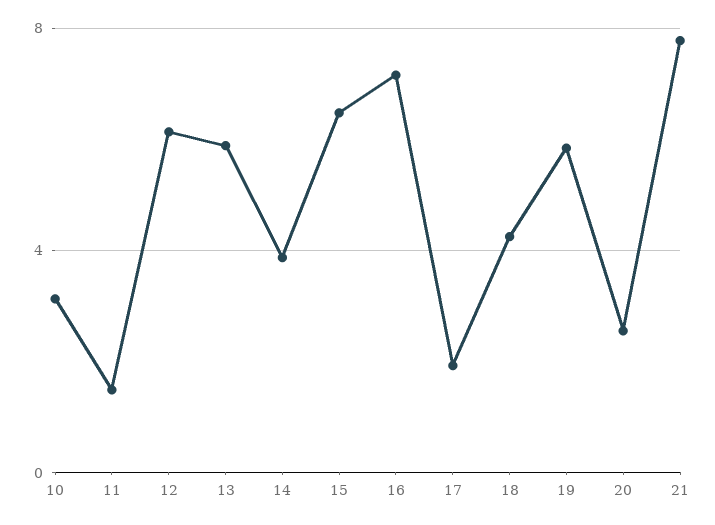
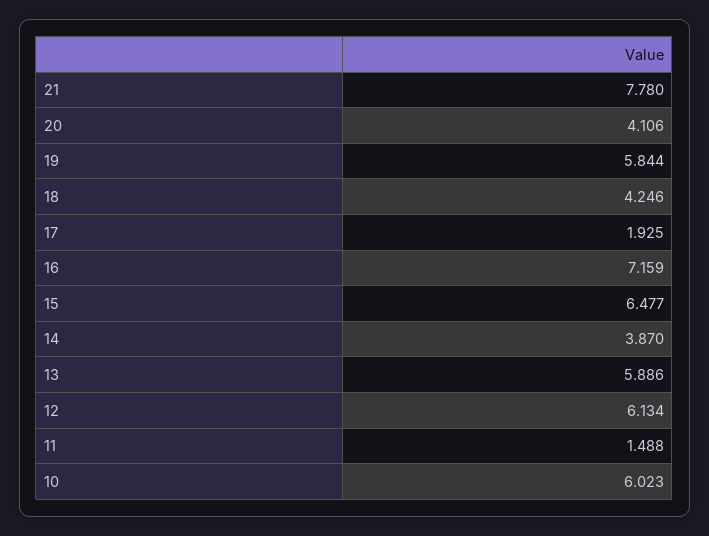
10: 3 -> 6.023
20: 2.5 -> 4.106

